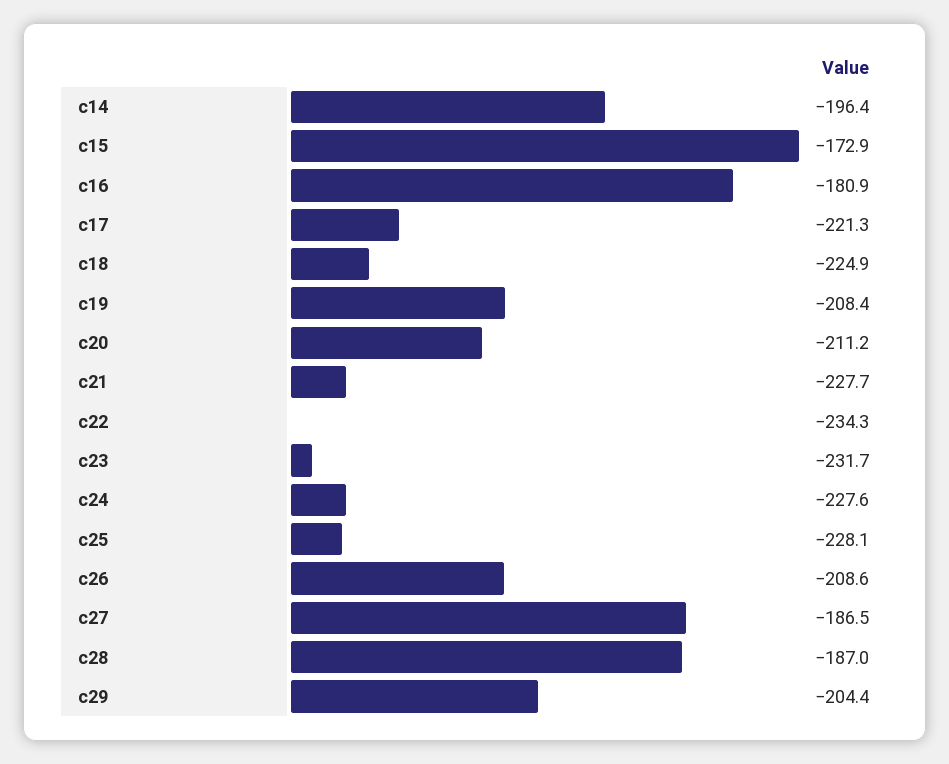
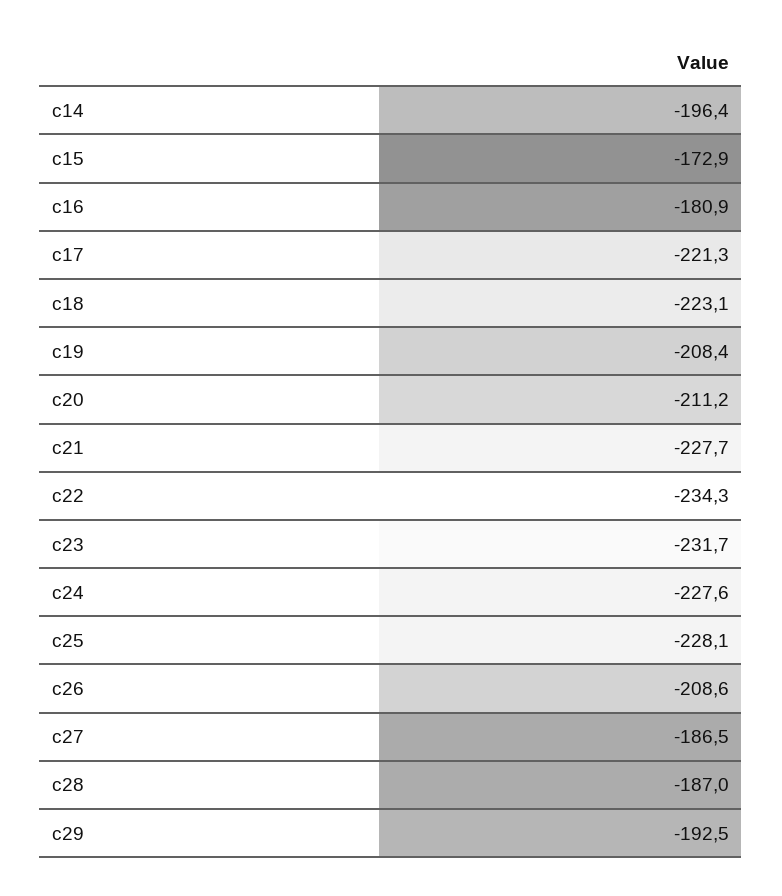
c18: -224.9 -> -223.1
c29: -204.4 -> -192.5

